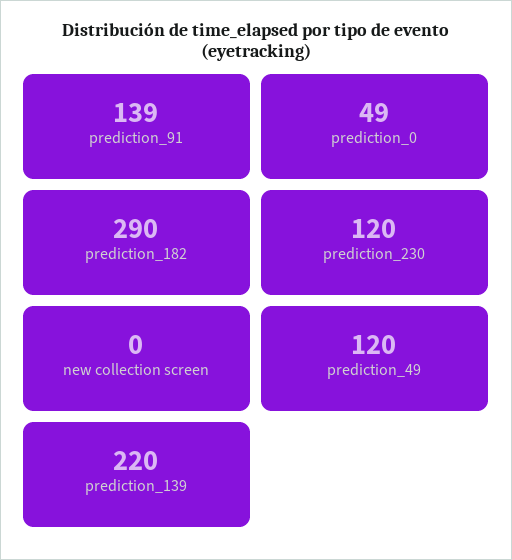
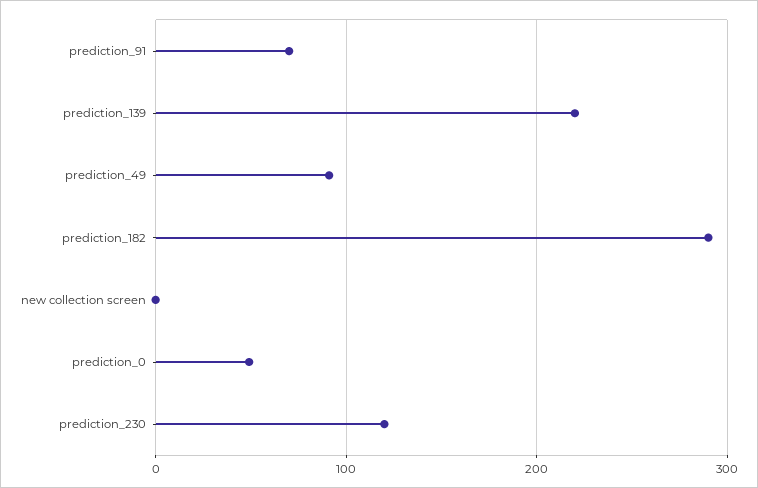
prediction_91: 139 -> 70
prediction_49: 120 -> 90

